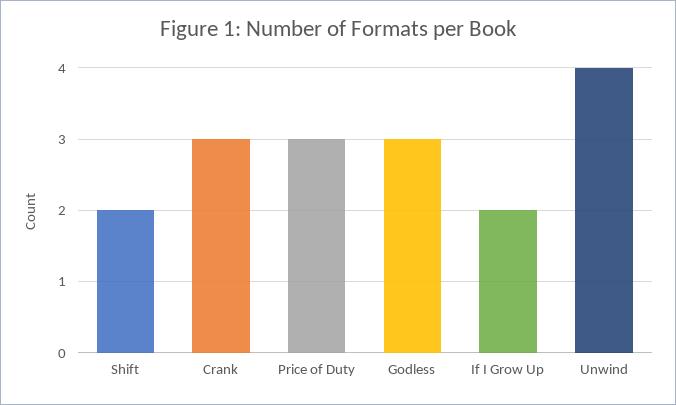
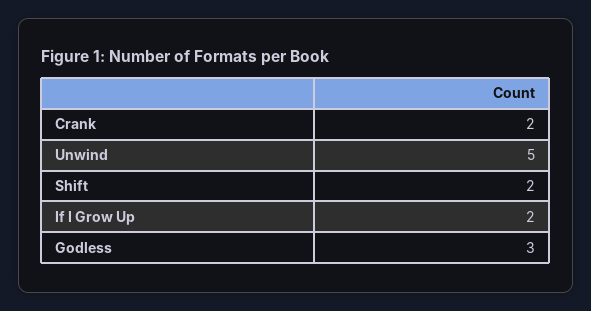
Crank: 3 -> 2
Price of Duty: 3 -> none
Unwind: 4 -> 5

